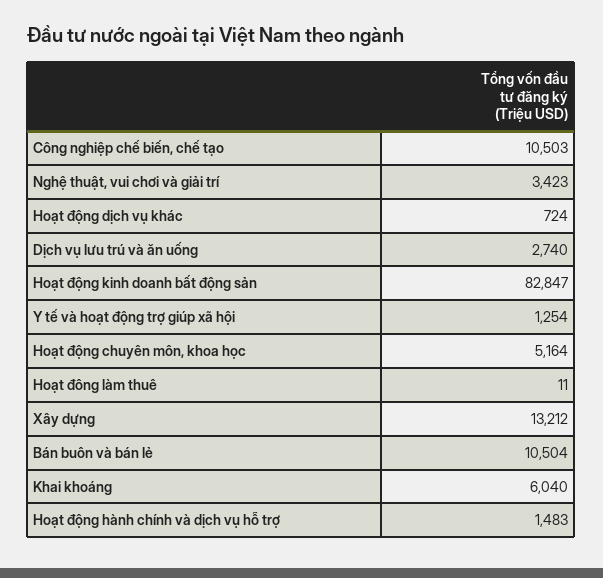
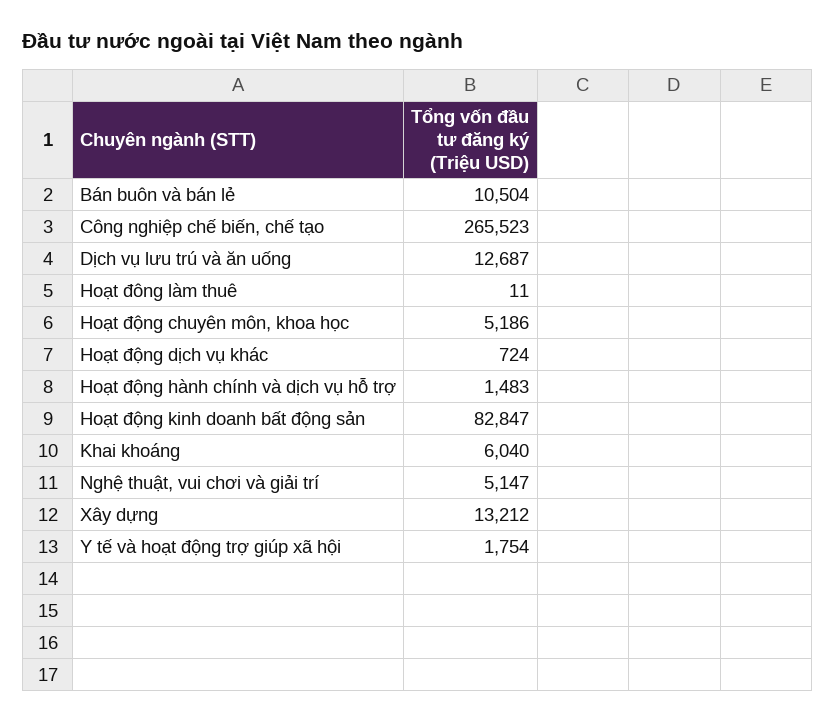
Công nghiệp chế biến, chế tạo: 10503 -> 265523
Nghệ thuật, vui chơi và giải trí: 3423 -> 5147
Dịch vụ lưu trú và ăn uống: 2740 -> 12687
Y tế và hoạt động trợ giúp xã hội: 1254 -> 1754
Hoạt động chuyên môn, khoa học: 5164 -> 5186

